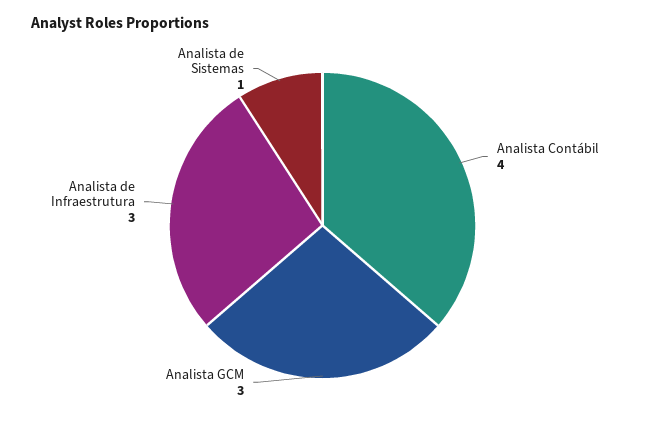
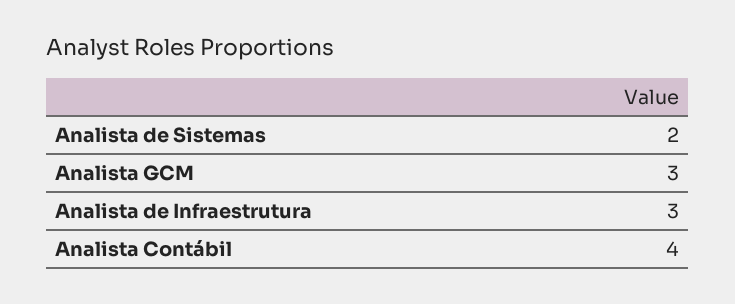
Analista de Sistemas: 1 -> 2

